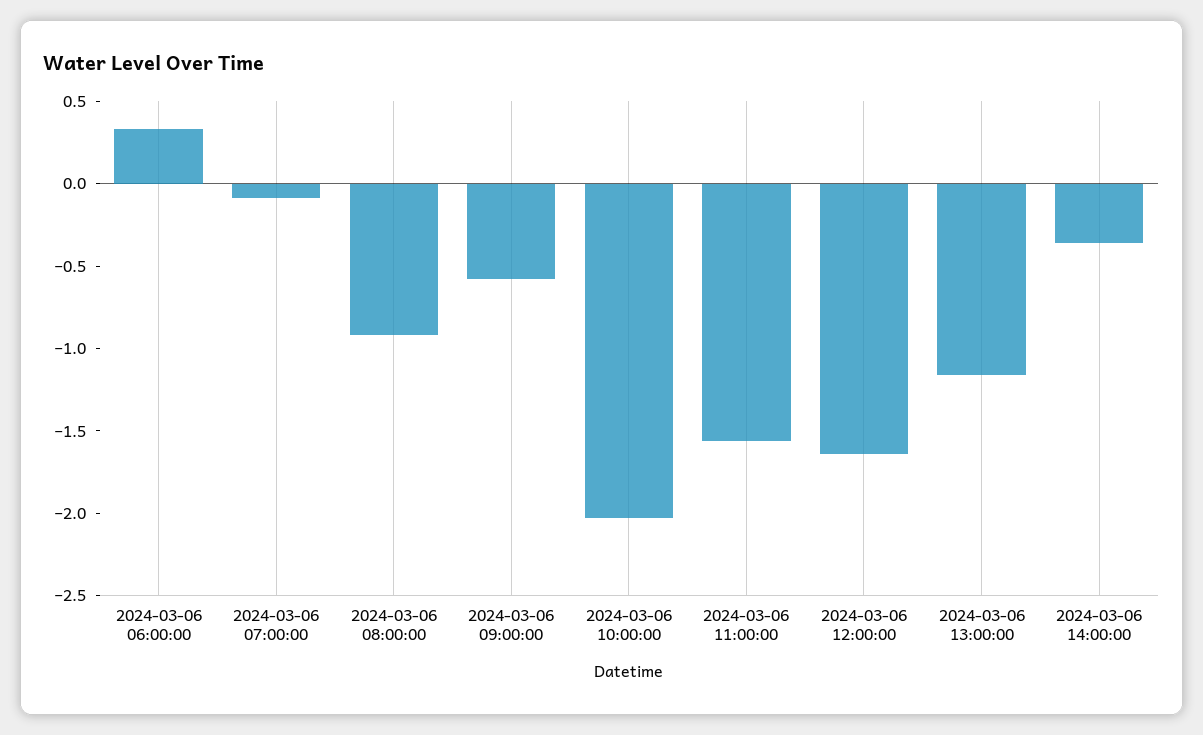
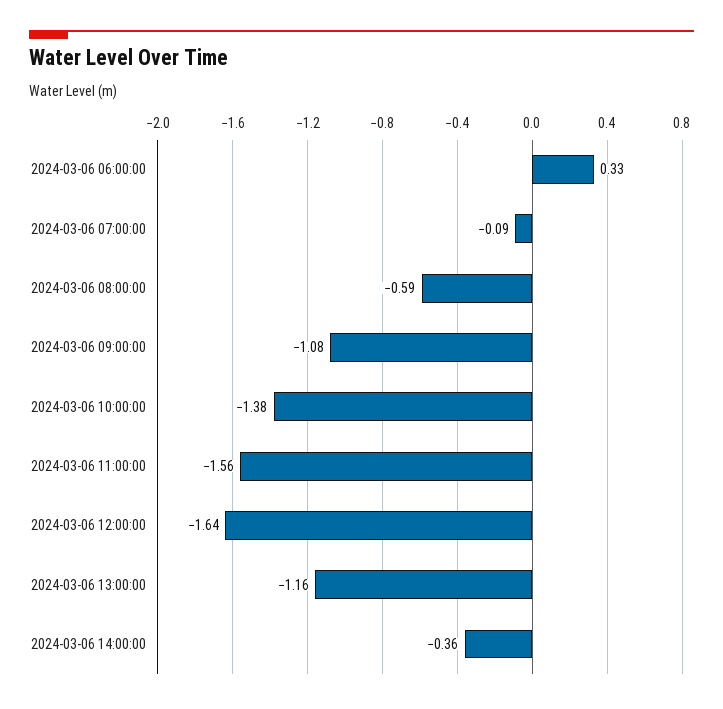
2024-03-06 08:00:00: -0.9 -> -0.59
2024-03-06 09:00:00: -0.6 -> -1.08
2024-03-06 10:00:00: -2 -> -1.38

